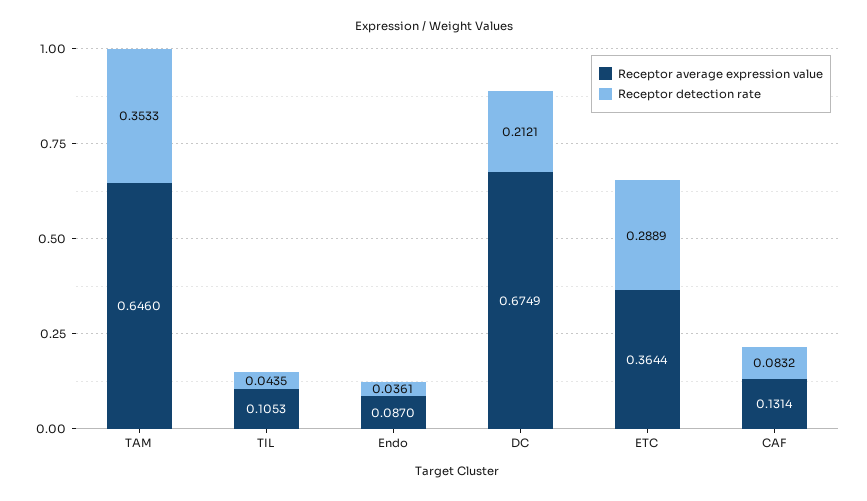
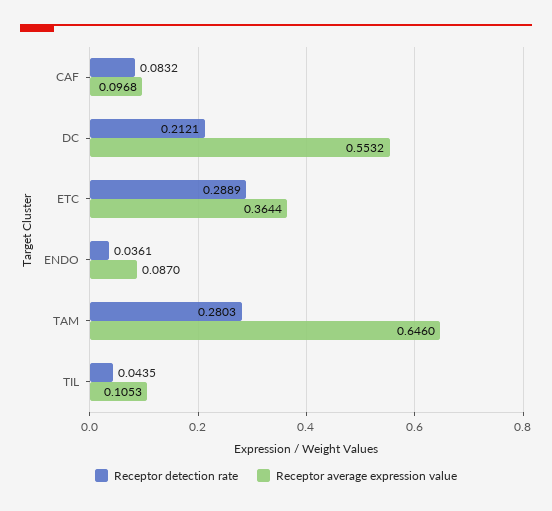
Receptor detection rate, TAM: 0.3533 -> 0.2803
Receptor average expression value, DC: 0.6749 -> 0.5532
Receptor average expression value, CAF: 0.1314 -> 0.0968

